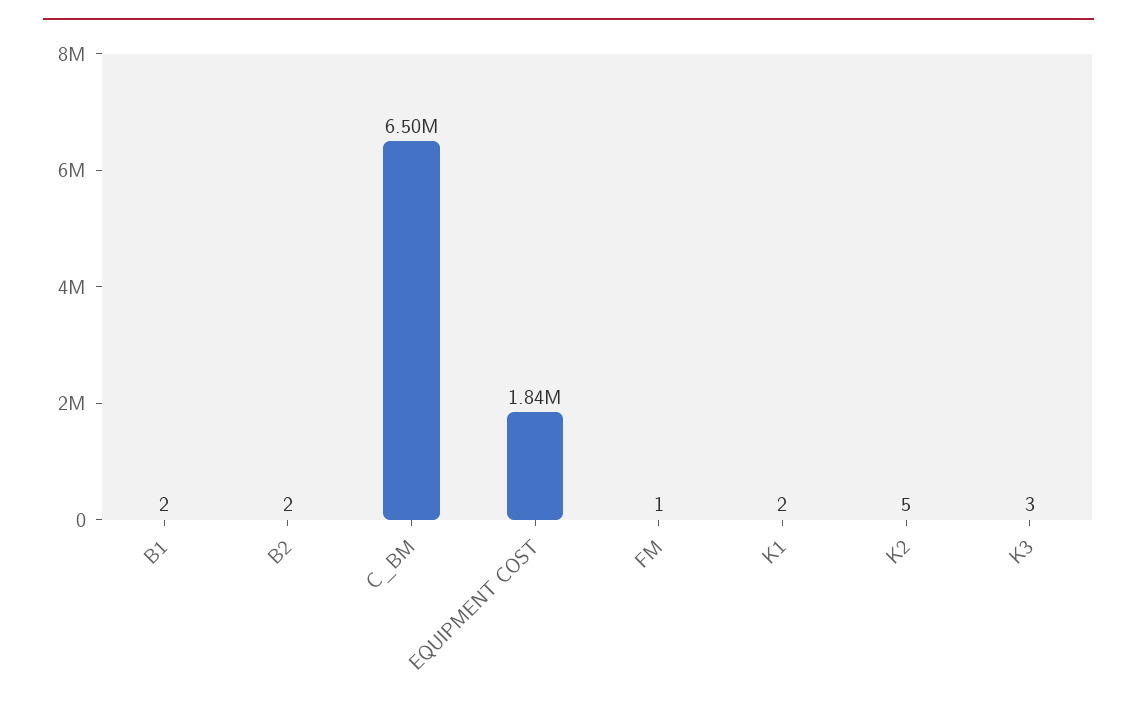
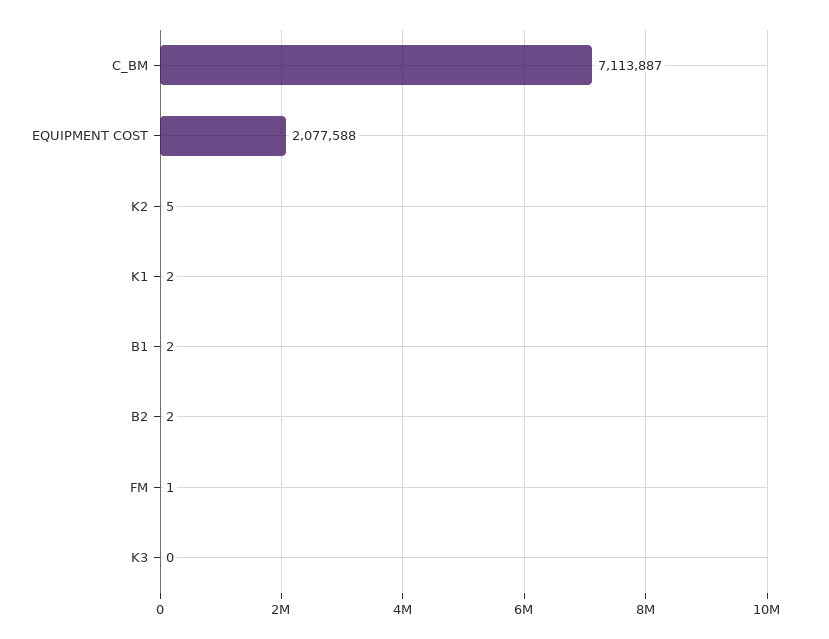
C_BM: 6500000 -> 7113887
EQUIPMENT COST: 1840000 -> 2077588
K3: 3 -> 0

